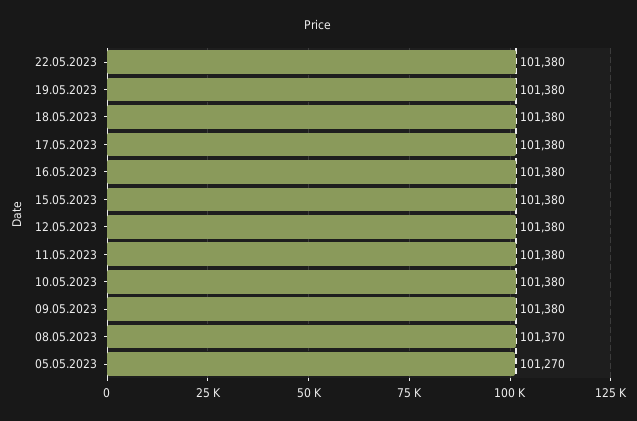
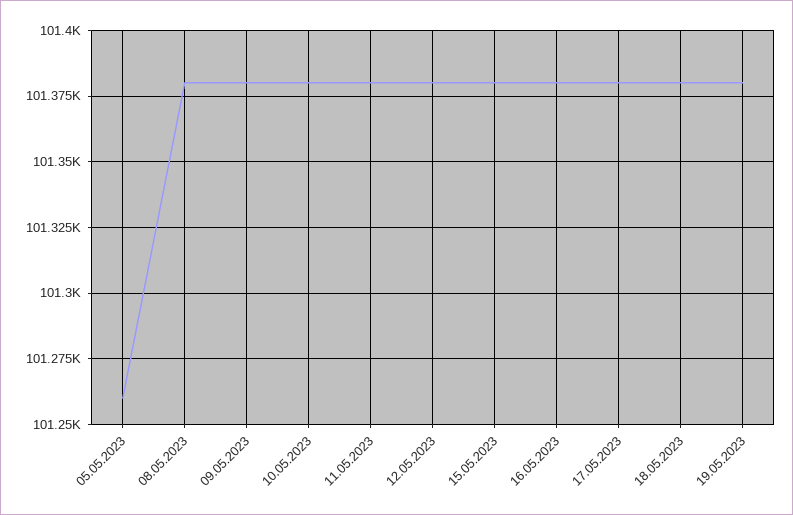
22.05.2023: 101380 -> none
08.05.2023: 101370 -> 101380
05.05.2023: 101270 -> 101260

